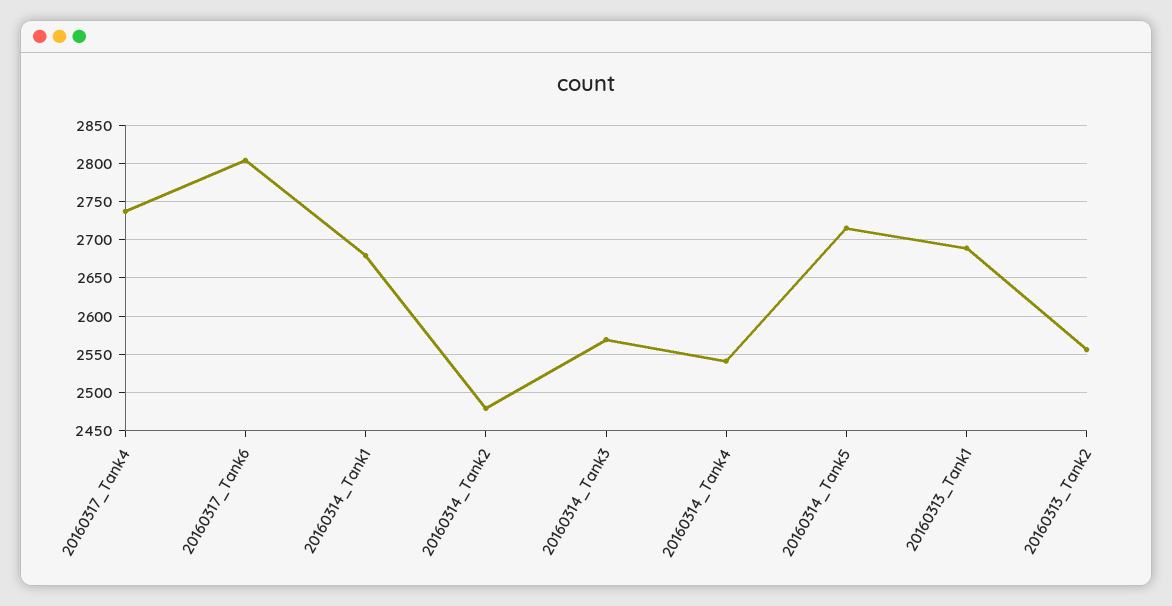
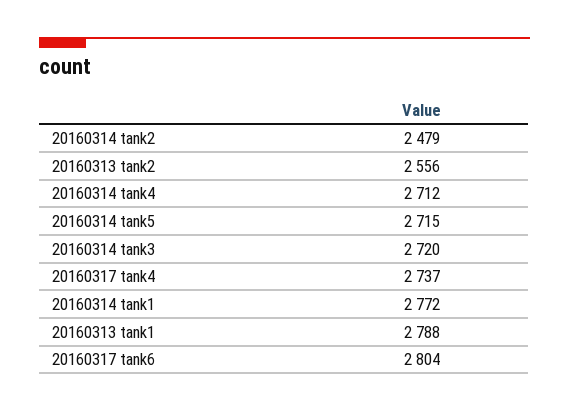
20160314_Tank1: 2680 -> 2772
20160314_Tank3: 2570 -> 2720
20160314_Tank4: 2540 -> 2712
20160313_Tank1: 2690 -> 2788

